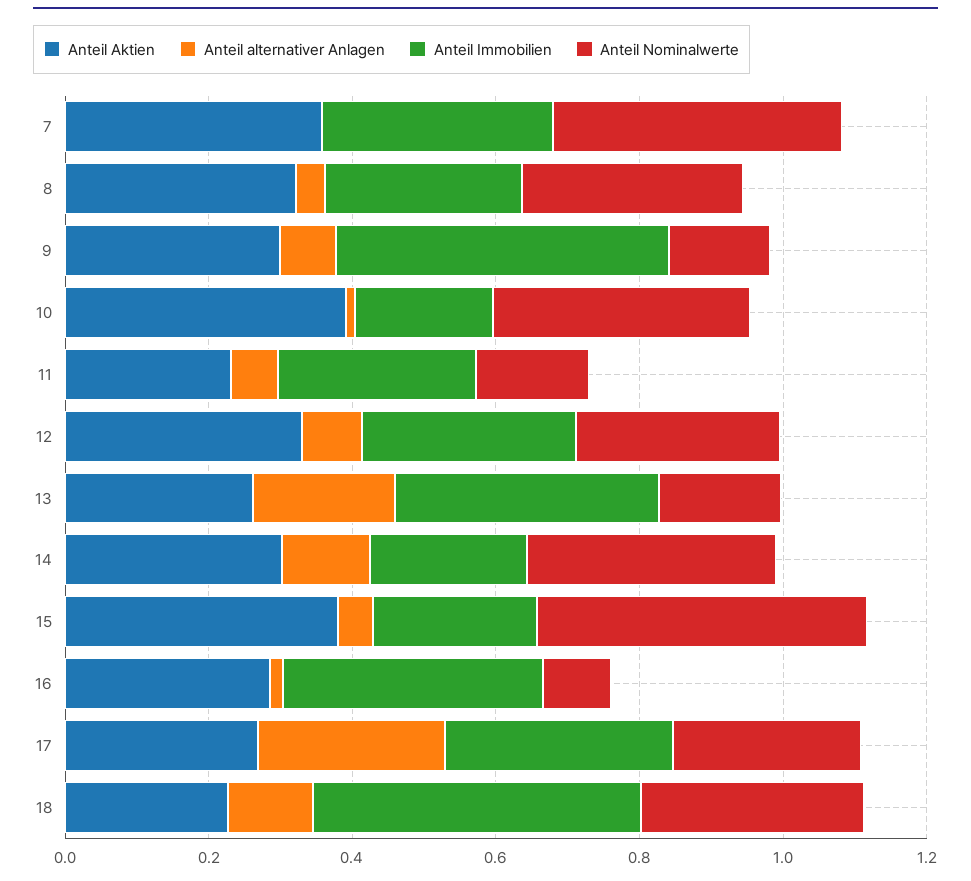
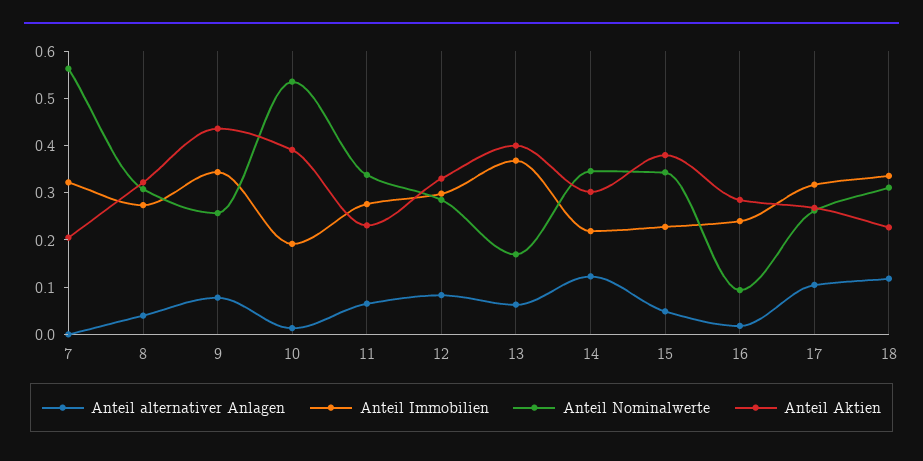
Anteil Aktien, 7: 0.35 -> 0.2
Anteil Nominalwerte, 7: 0.4 -> 0.56
Anteil Aktien, 9: 0.3 -> 0.44
Anteil Immobilien, 9: 0.45 -> 0.34
Anteil Nominalwerte, 9: 0.15 -> 0.26
Anteil Nominalwerte, 10: 0.35 -> 0.54
Anteil Nominalwerte, 11: 0.15 -> 0.34
Anteil Aktien, 13: 0.25 -> 0.4
Anteil alternativer Anlagen, 13: 0.2 -> 0.06
Anteil Nominalwerte, 15: 0.45 -> 0.34
Anteil Immobilien, 16: 0.35 -> 0.24
Anteil alternativer Anlagen, 17: 0.25 -> 0.1
Anteil Immobilien, 18: 0.45 -> 0.34

